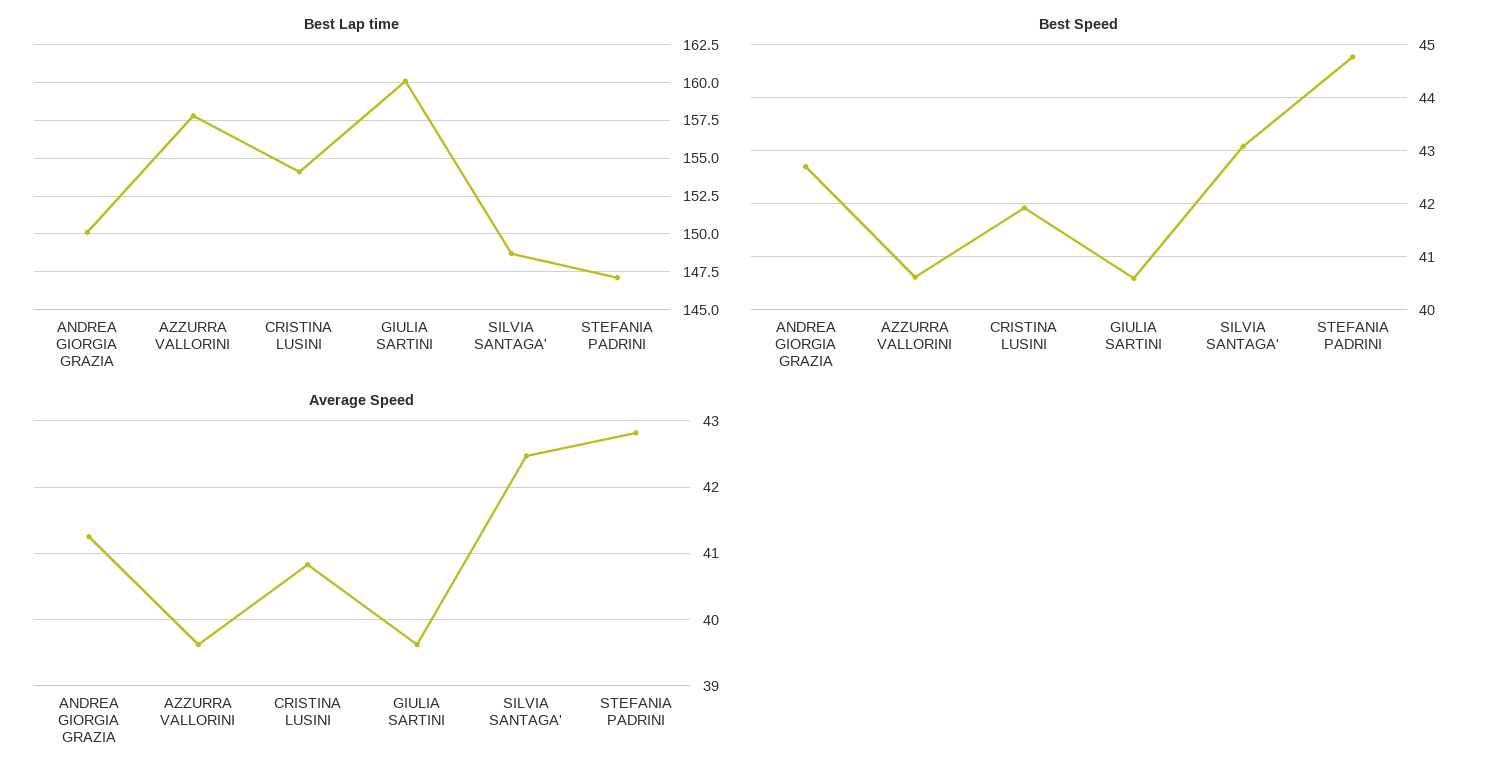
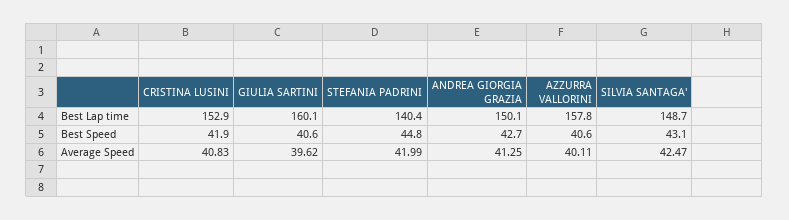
Best Lap time, CRISTINA LUSINI: 154 -> 152.9
Best Lap time, STEFANIA PADRINI: 147 -> 140.4
Average Speed, AZZURRA VALLORINI: 39.6 -> 40.11
Average Speed, STEFANIA PADRINI: 42.8 -> 41.99

